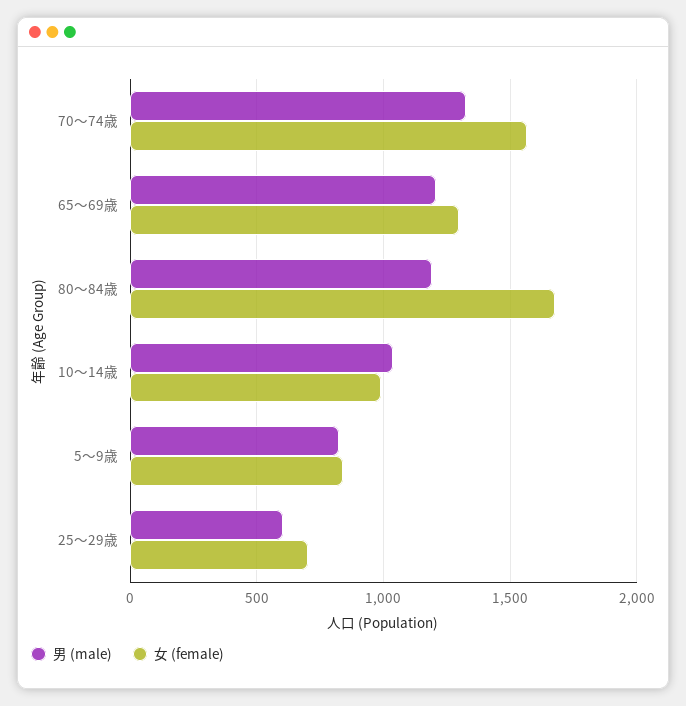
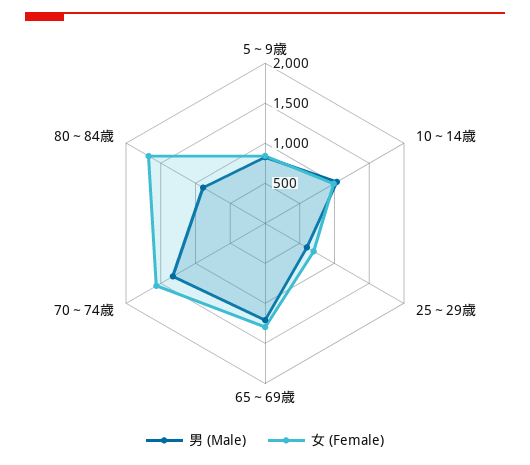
男 (male), 80～84歳: 1200 -> 900

